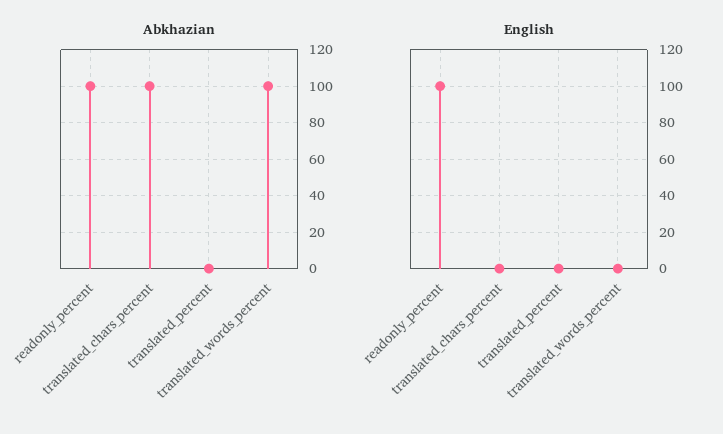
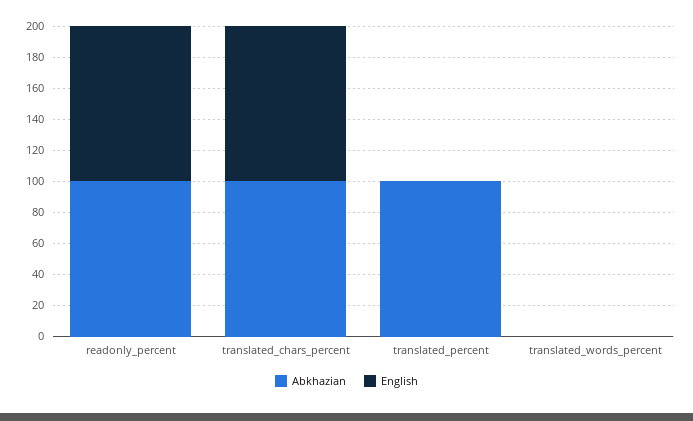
Abkhazian, translated_percent: 0 -> 100
Abkhazian, translated_words_percent: 100 -> 0
English, translated_chars_percent: 0 -> 100

